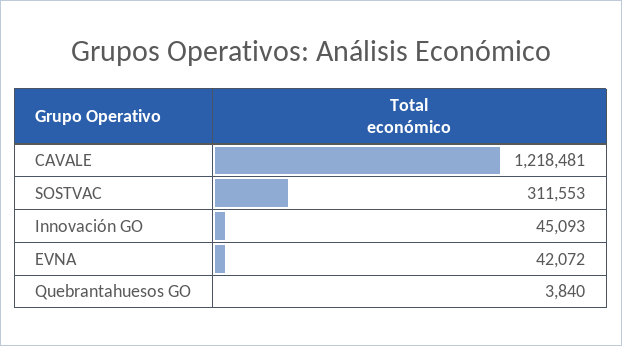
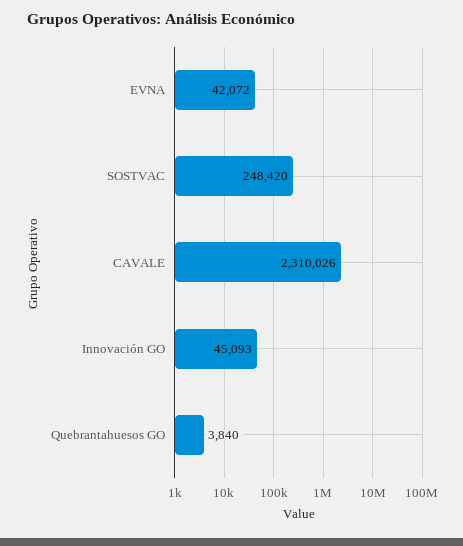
CAVALE: 1218481 -> 2310026
SOSTVAC: 311553 -> 248420

